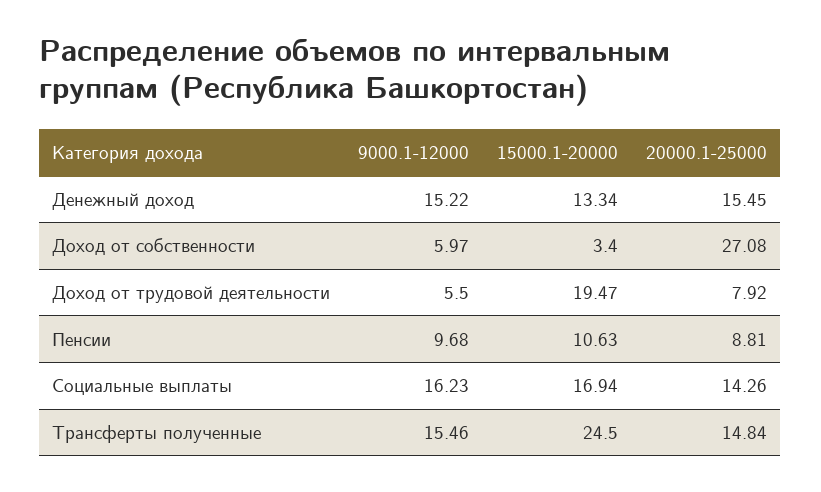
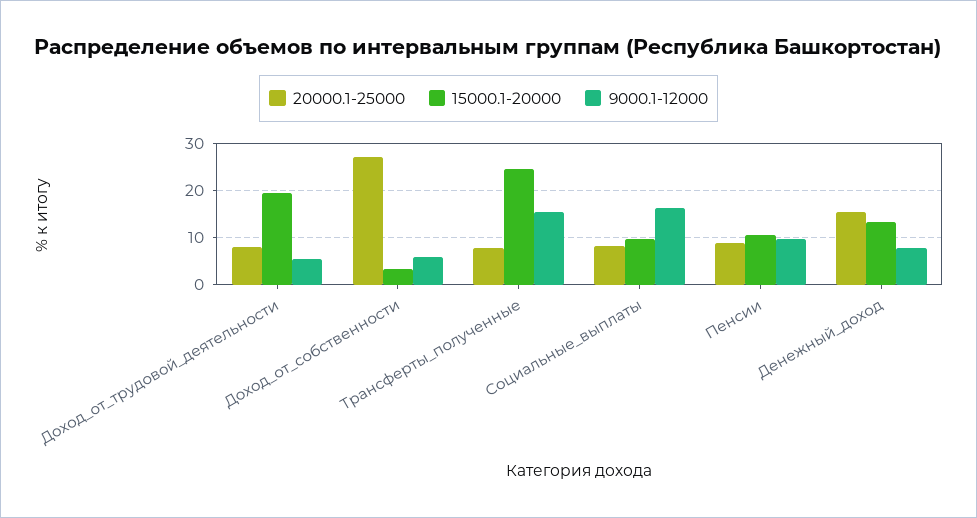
9000.1-12000, Денежный доход: 15.22 -> 8
15000.1-20000, Социальные выплаты: 16.94 -> 10
20000.1-25000, Социальные выплаты: 14.26 -> 8
20000.1-25000, Трансферты полученные: 14.84 -> 8

